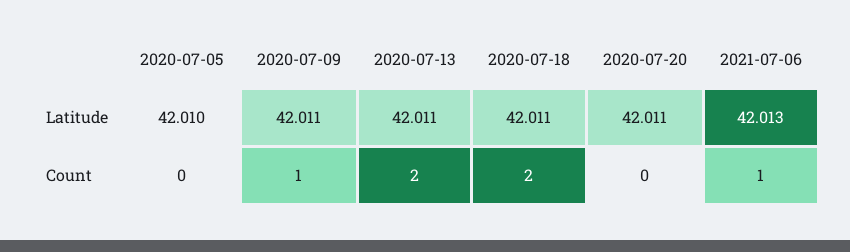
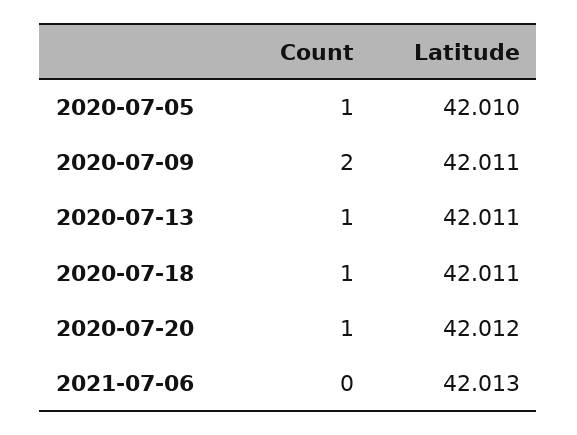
2020-07-20, Latitude: 42.011 -> 42.012
2020-07-05, Count: 0 -> 1
2020-07-09, Count: 1 -> 2
2020-07-13, Count: 2 -> 1
2020-07-18, Count: 2 -> 1
2020-07-20, Count: 0 -> 1
2021-07-06, Count: 1 -> 0

